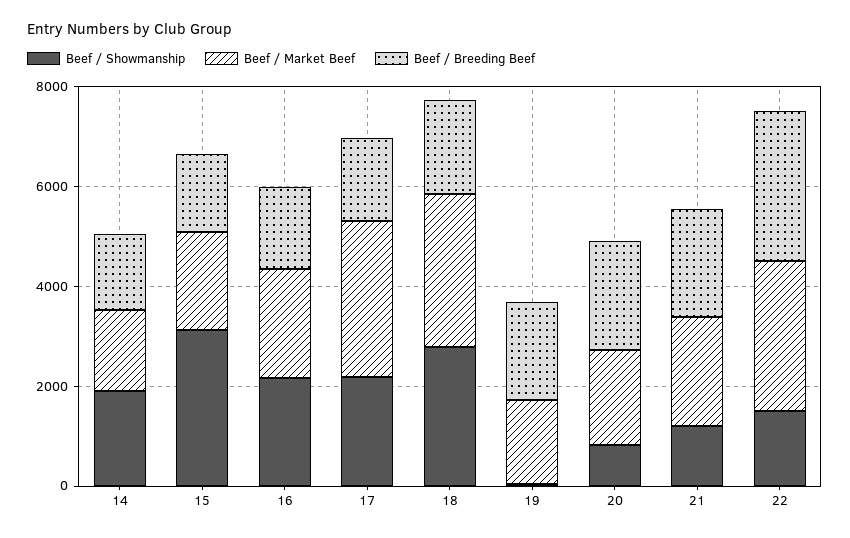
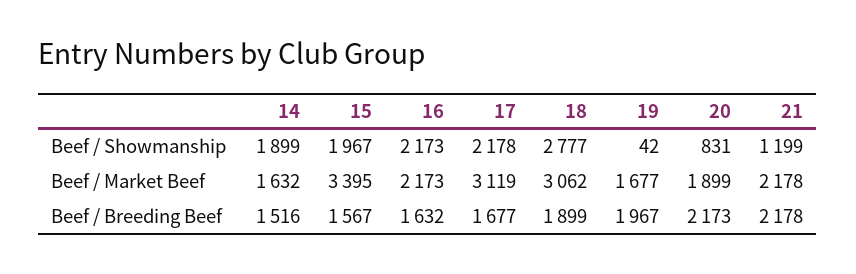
Beef / Showmanship, 15: 3000 -> 1967
Beef / Market Beef, 15: 2000 -> 3395
Beef / Showmanship, 22: 1500 -> none
Beef / Market Beef, 22: 3000 -> none
Beef / Breeding Beef, 22: 3000 -> none

